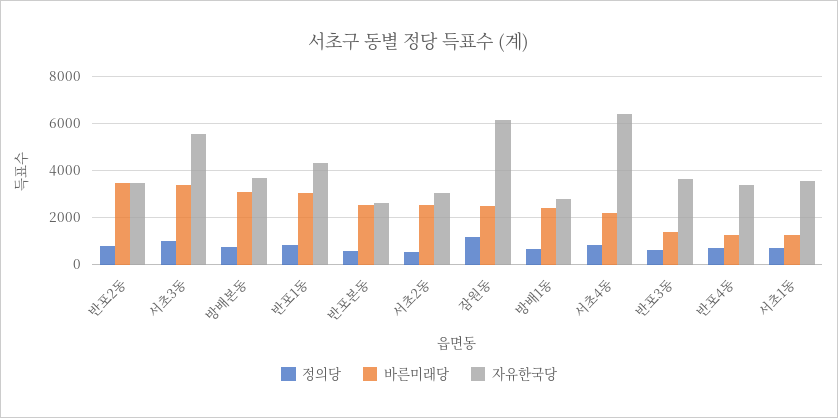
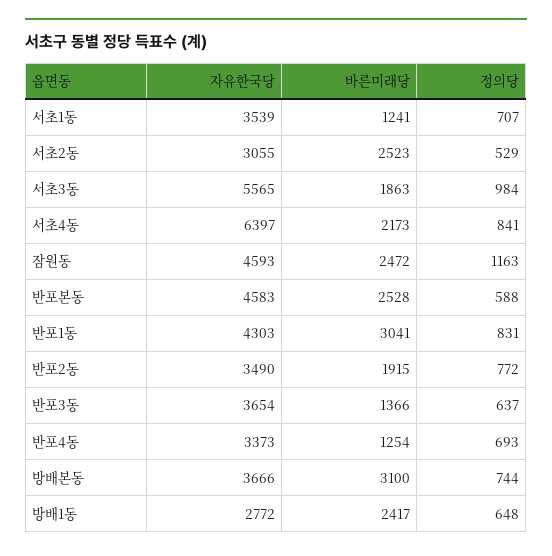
바른미래당, 반포2동: 3500 -> 1915
바른미래당, 서초3동: 3500 -> 1863
자유한국당, 반포본동: 2500 -> 4583
자유한국당, 잠원동: 6000 -> 4593

